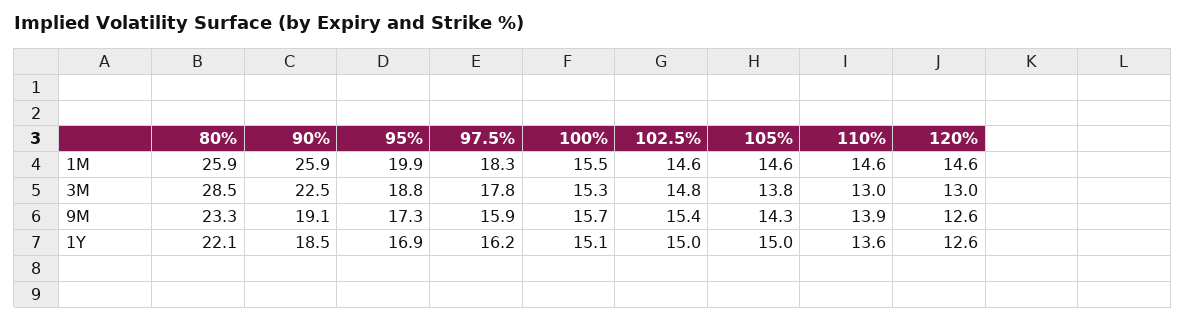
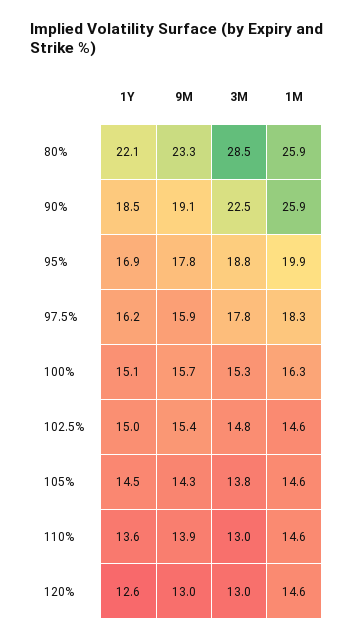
100%, 1M: 15.5 -> 16.3
95%, 9M: 17.3 -> 17.8
120%, 9M: 12.6 -> 13
105%, 1Y: 15 -> 14.5

